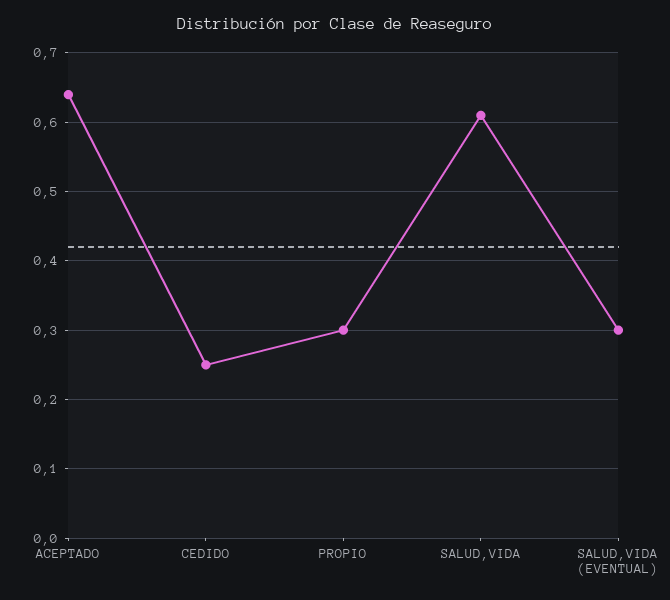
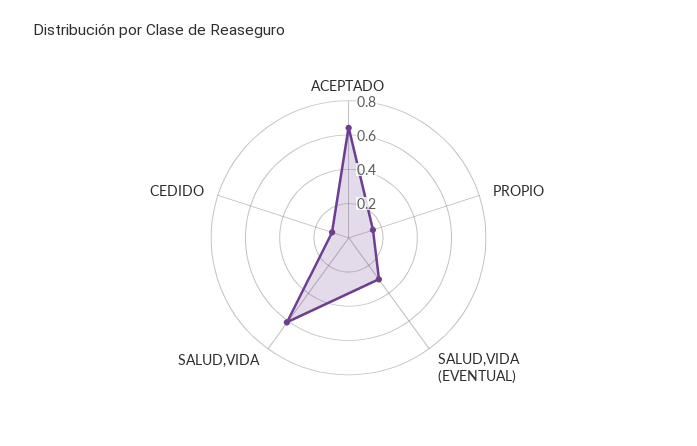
CEDIDO: 0.25 -> 0.1
PROPIO: 0.3 -> 0.15

